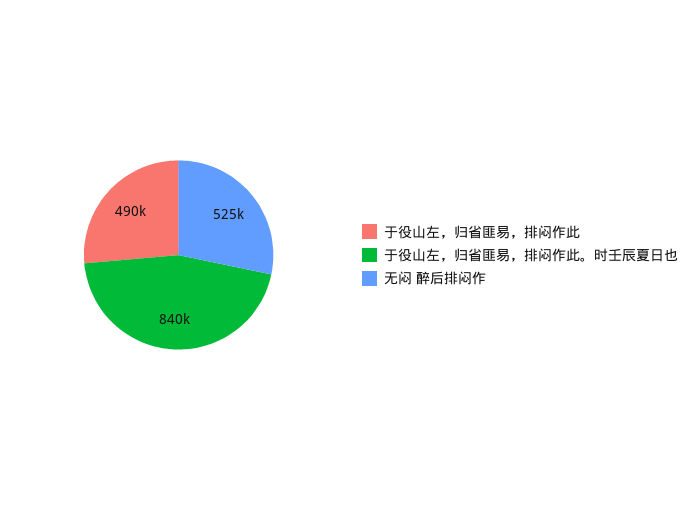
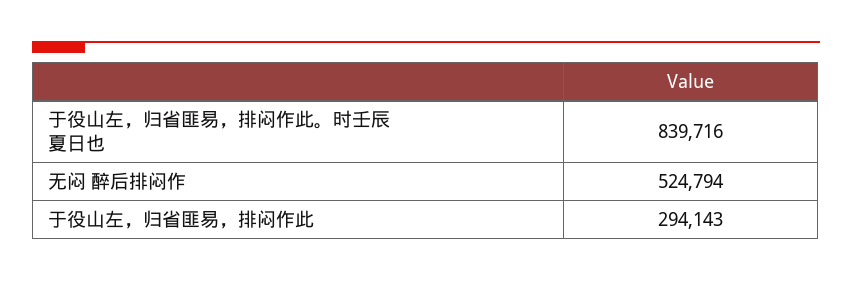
于役山左，归省匪易，排闷作此: 490000 -> 294143

